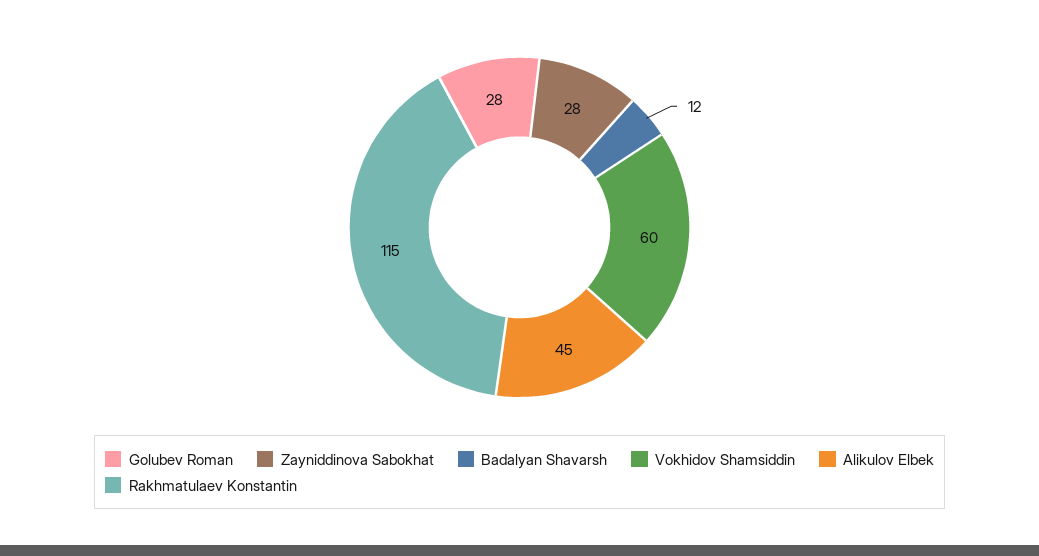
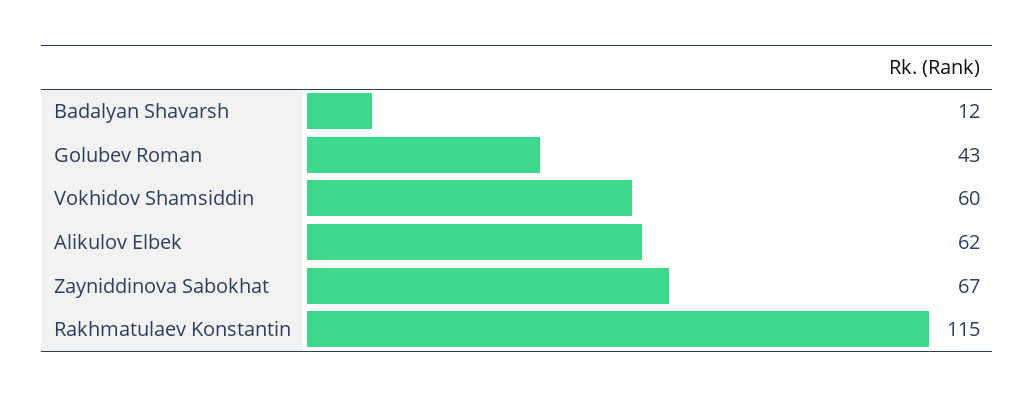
Golubev Roman: 28 -> 43
Zayniddinova Sabokhat: 28 -> 67
Alikulov Elbek: 45 -> 62

